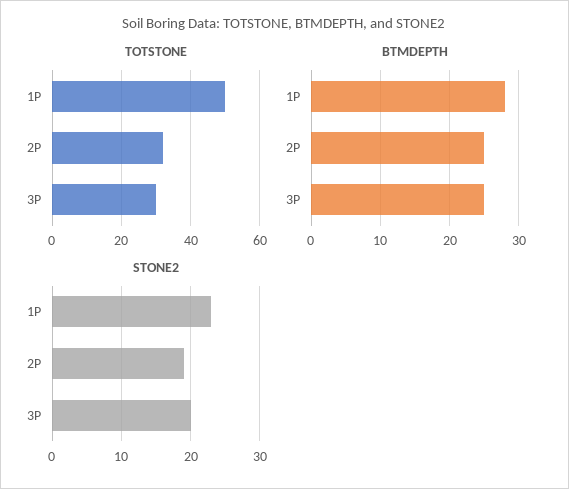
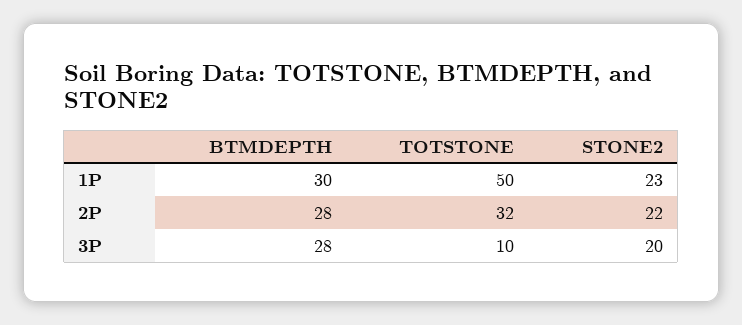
TOTSTONE, 3P: 30 -> 10
BTMDEPTH, 1P: 28 -> 30
BTMDEPTH, 2P: 25 -> 28
BTMDEPTH, 3P: 25 -> 28
STONE2, 2P: 19 -> 22

